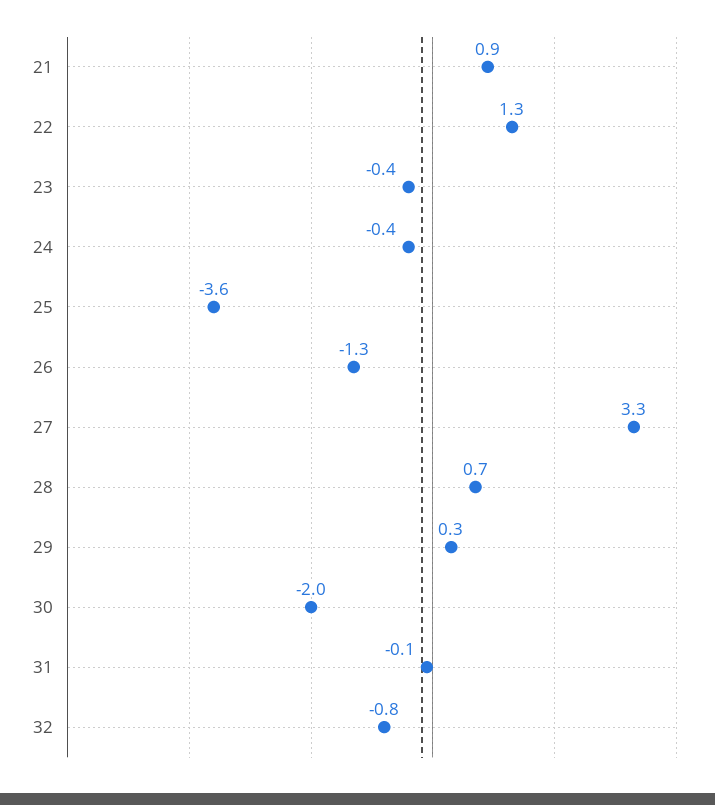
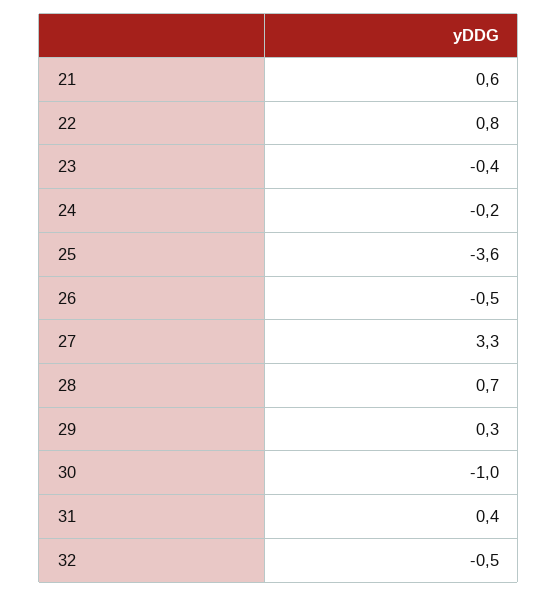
21: 0.9 -> 0.6
22: 1.3 -> 0.8
24: -0.4 -> -0.2
26: -1.3 -> -0.5
30: -2 -> -1
31: -0.1 -> 0.4
32: -0.8 -> -0.5

